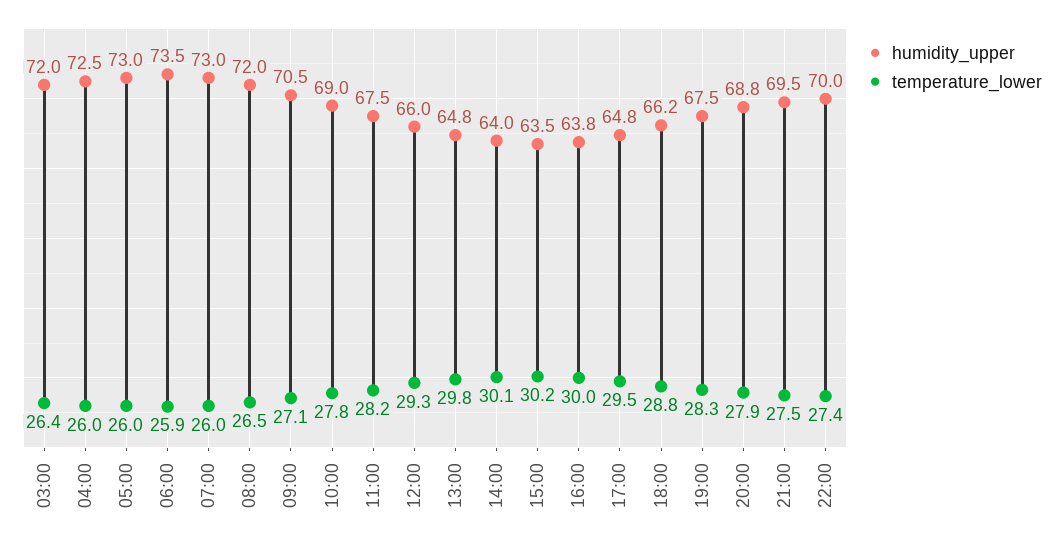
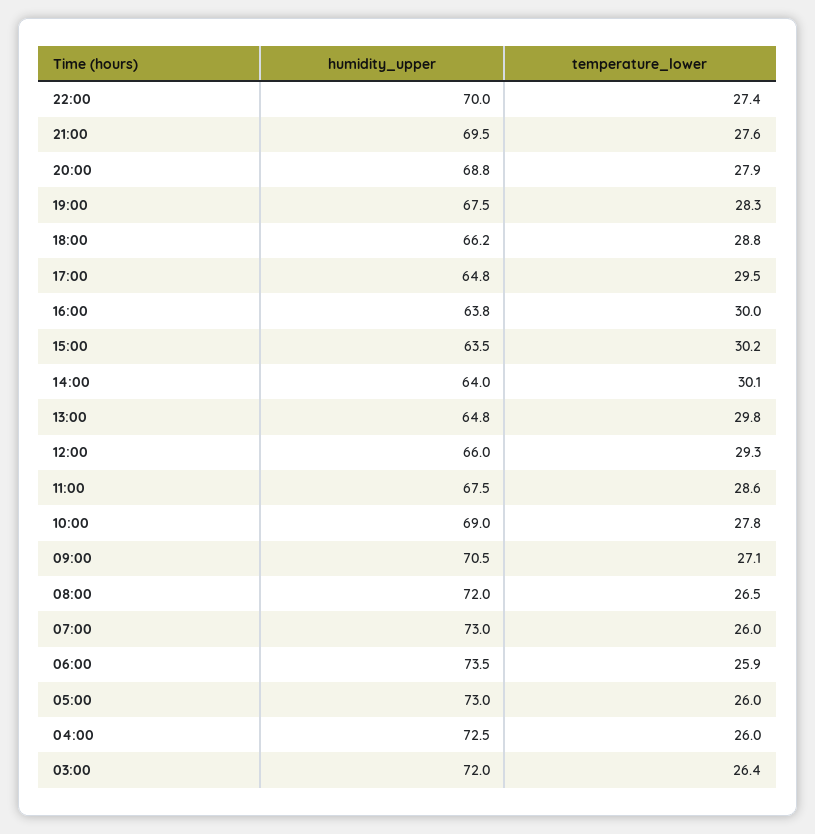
temperature_lower, 11:00: 28.2 -> 28.6
temperature_lower, 21:00: 27.5 -> 27.6

